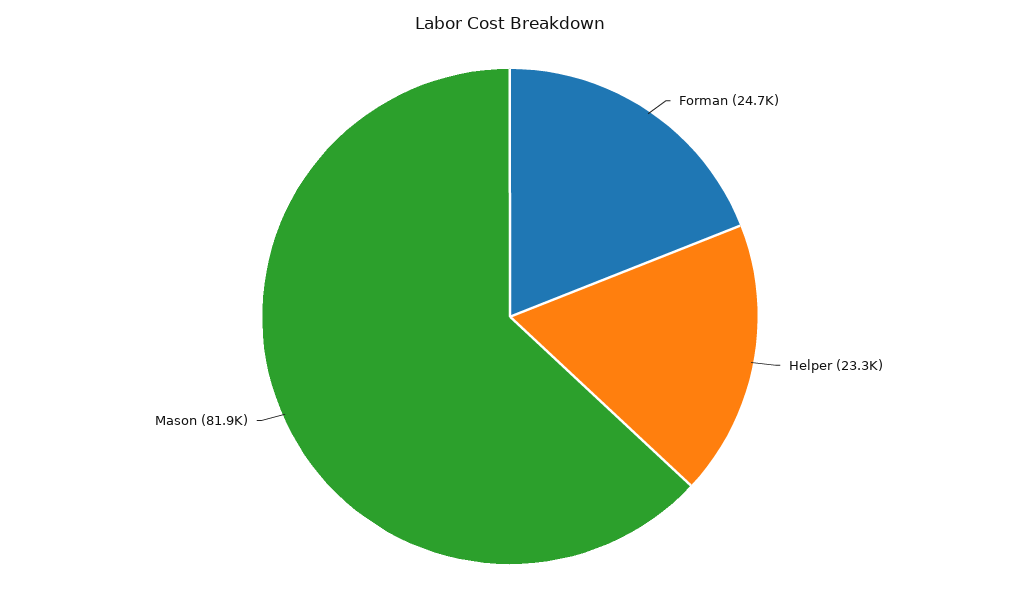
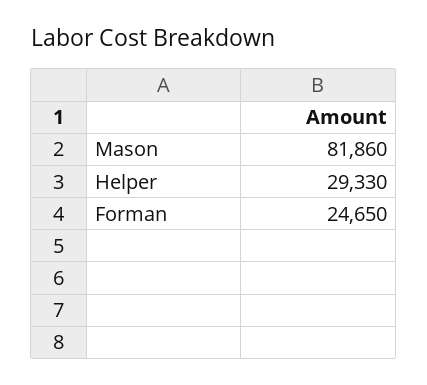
Helper: 23300 -> 29330

